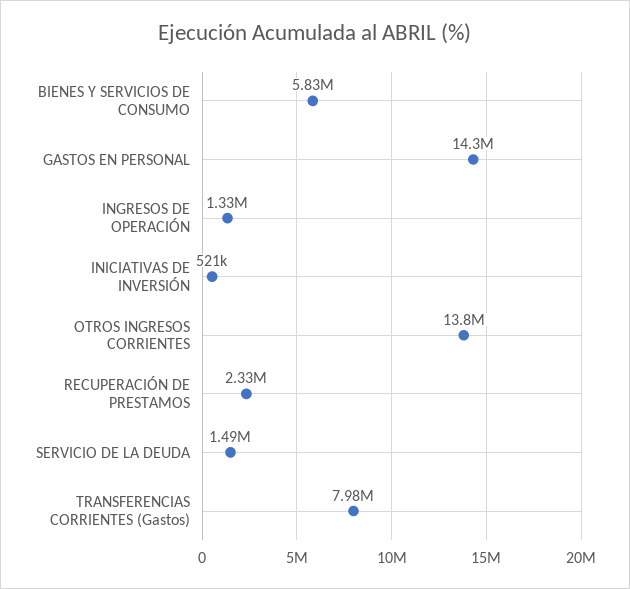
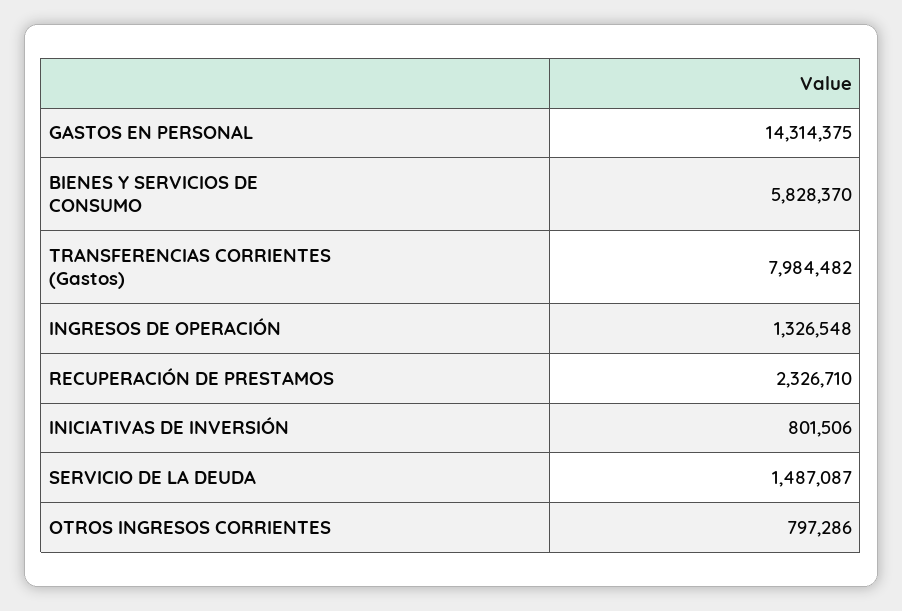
INICIATIVAS DE INVERSIÓN: 521000 -> 801506
OTROS INGRESOS CORRIENTES: 13800000 -> 797286

